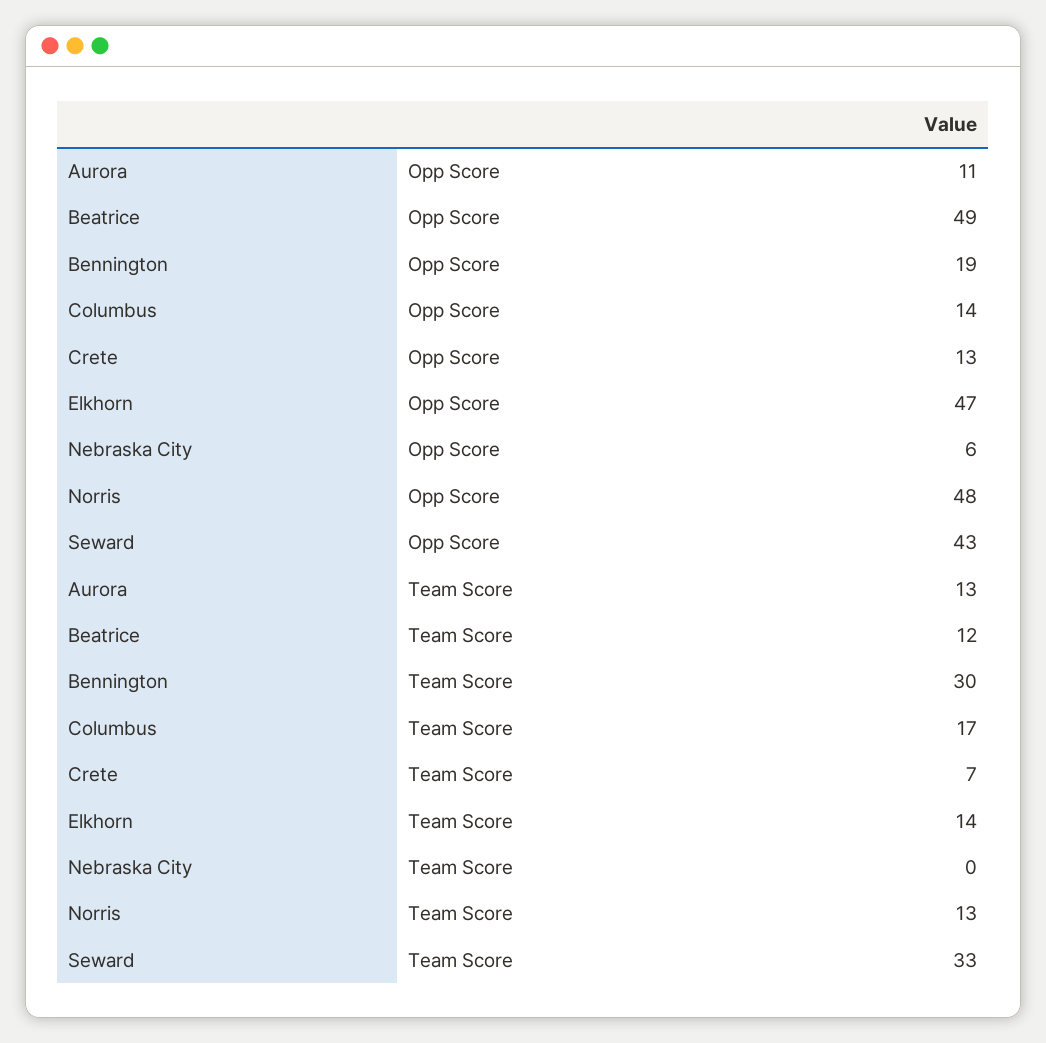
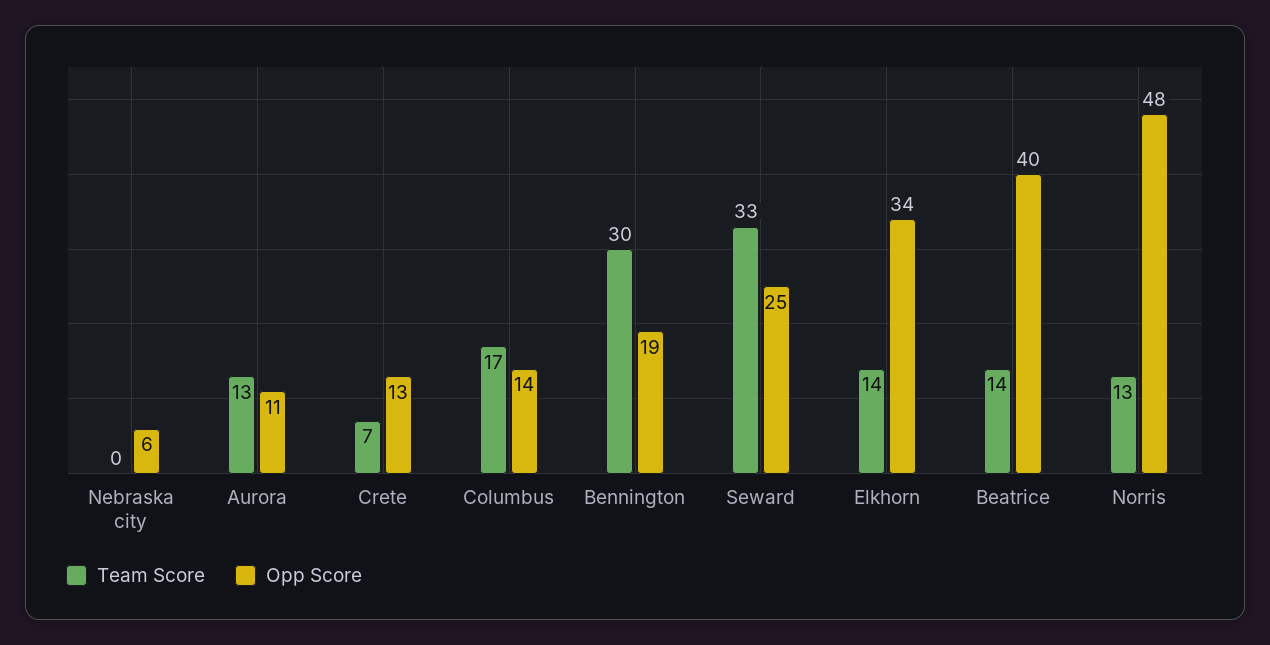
Opp Score, Beatrice: 49 -> 40
Opp Score, Elkhorn: 47 -> 34
Opp Score, Seward: 43 -> 25
Team Score, Beatrice: 12 -> 14

